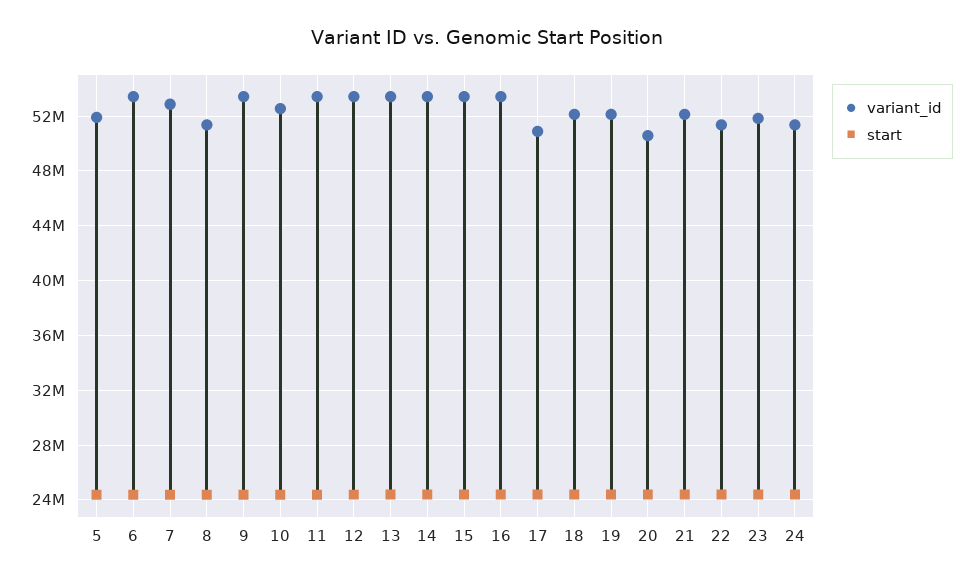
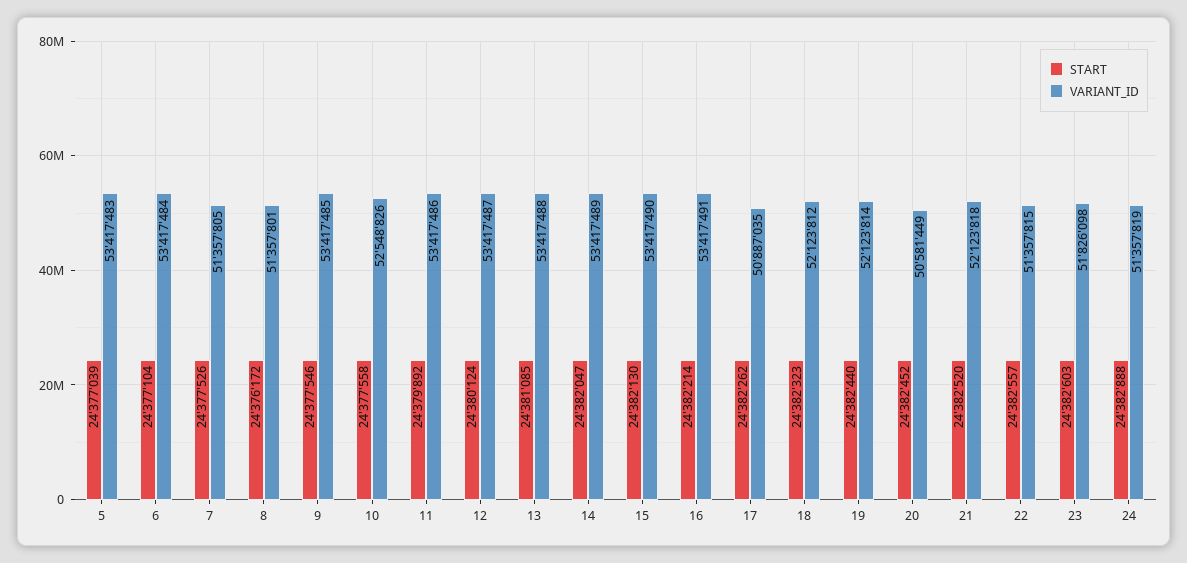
variant_id, 5: 52000000 -> 53417483
variant_id, 7: 53000000 -> 51357805

